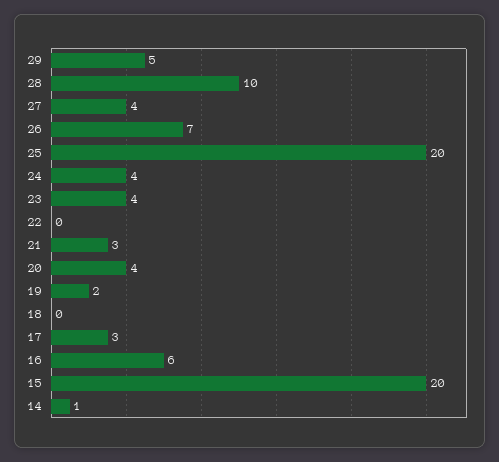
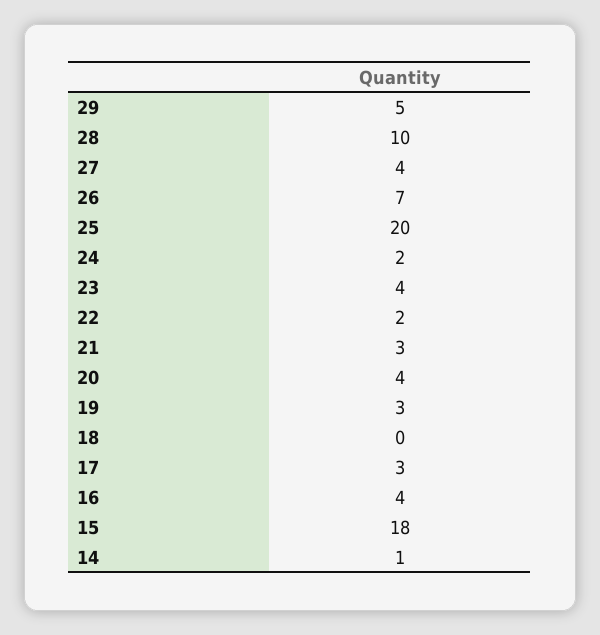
24: 4 -> 2
22: 0 -> 2
19: 2 -> 3
16: 6 -> 4
15: 20 -> 18

